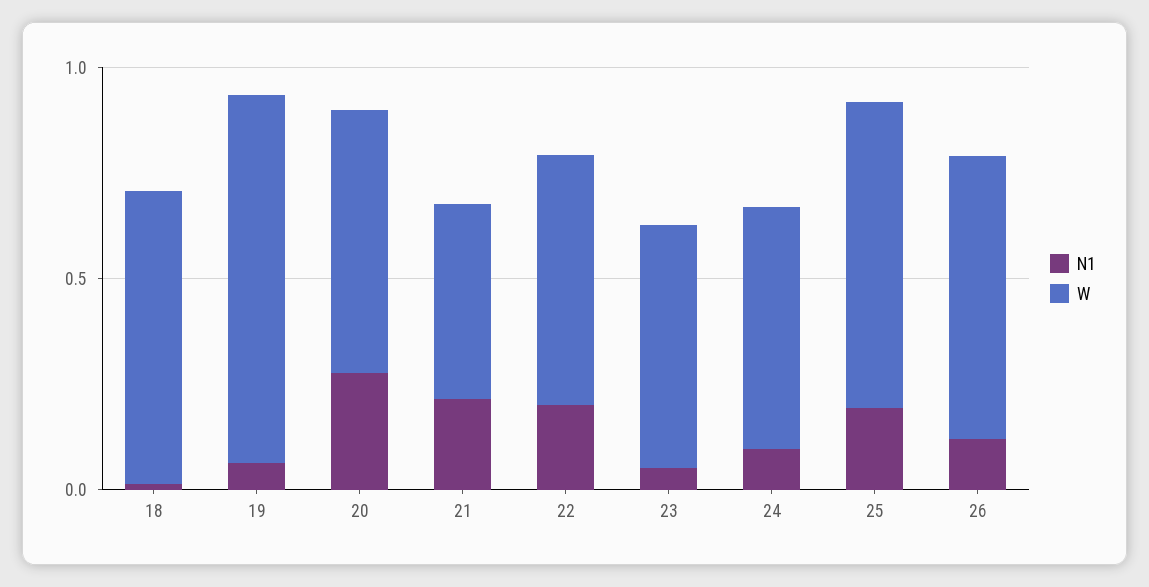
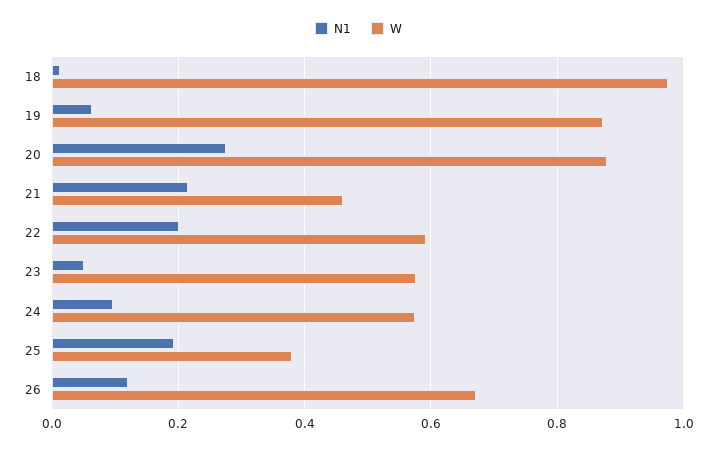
W, 18: 0.7 -> 0.98
W, 20: 0.6 -> 0.88
W, 25: 0.7 -> 0.38

